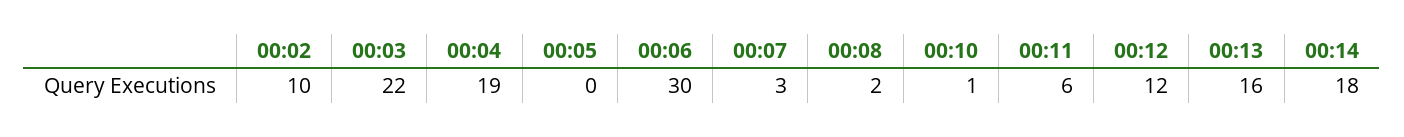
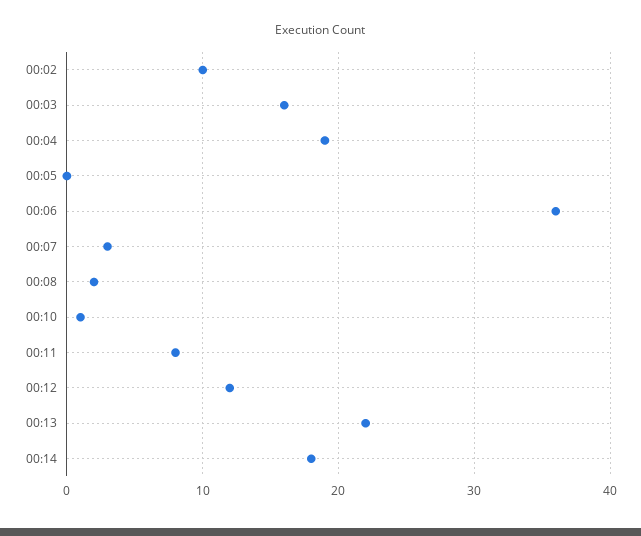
00:03: 22 -> 16
00:06: 30 -> 36
00:11: 6 -> 8
00:13: 16 -> 22

